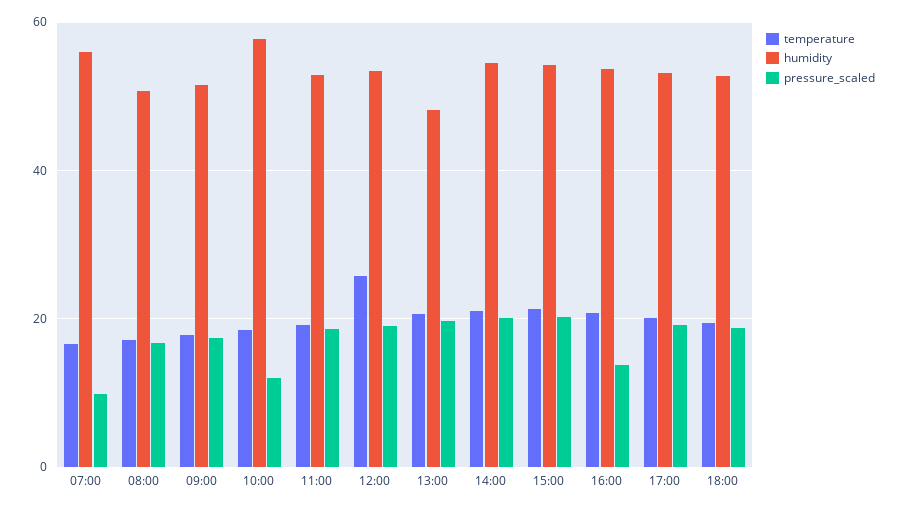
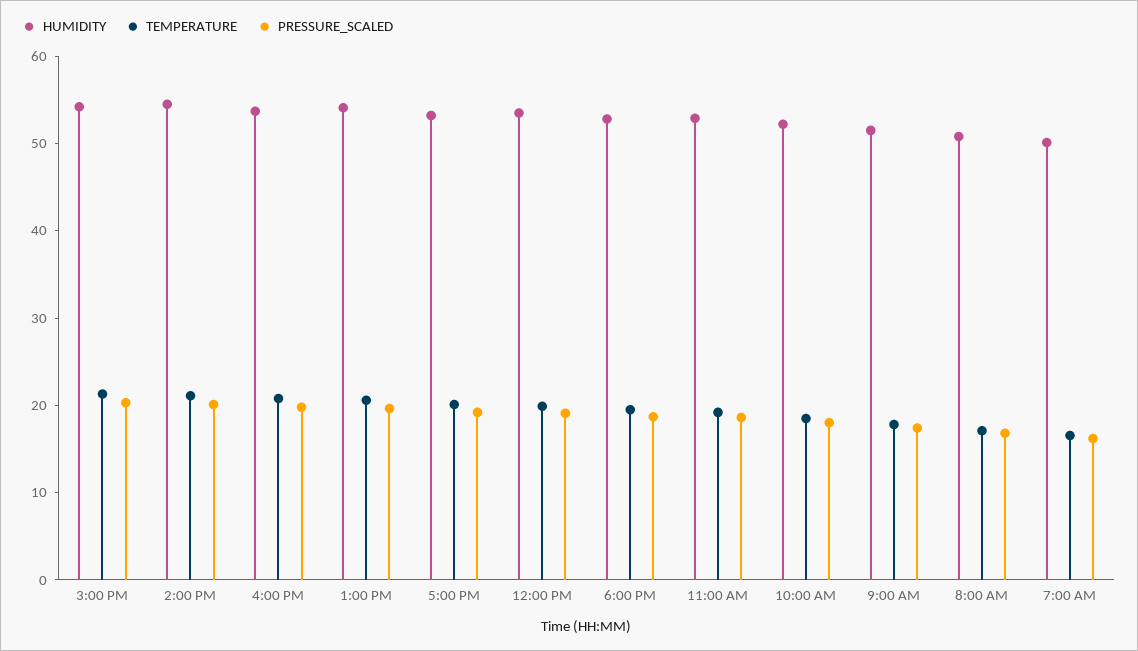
humidity, 07:00: 56 -> 50
pressure_scaled, 07:00: 10 -> 16
humidity, 10:00: 58 -> 52
pressure_scaled, 10:00: 12 -> 18
temperature, 12:00: 26 -> 20
humidity, 13:00: 48 -> 54
pressure_scaled, 16:00: 14 -> 20

